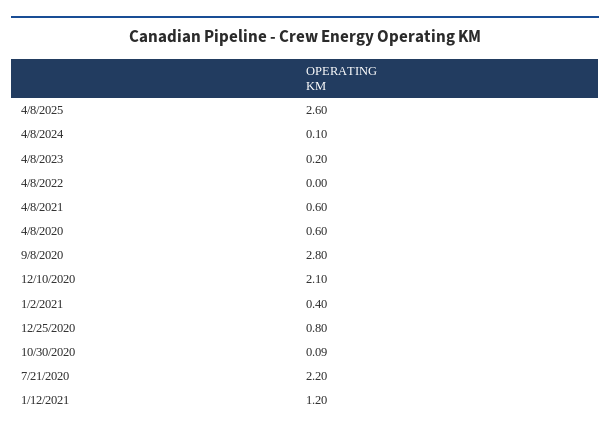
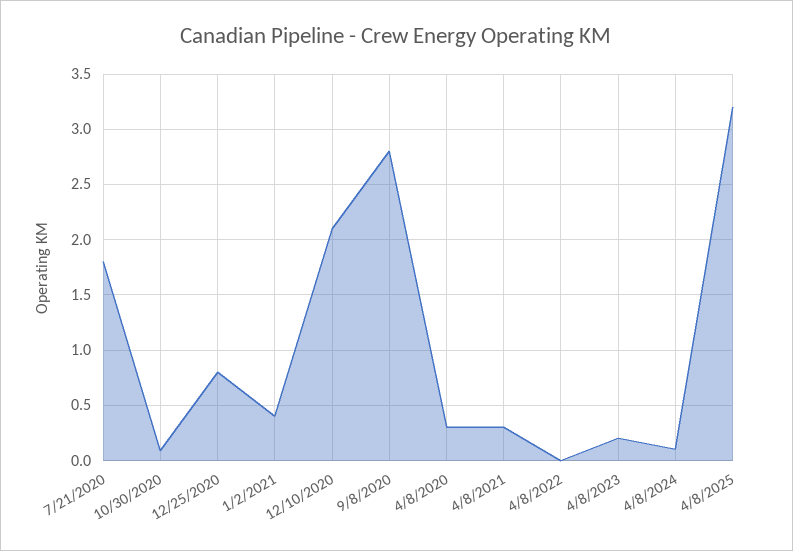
4/8/2025: 2.6 -> 3.2
4/8/2021: 0.6 -> 0.3
4/8/2020: 0.6 -> 0.3
7/21/2020: 2.2 -> 1.8
1/12/2021: 1.2 -> none

